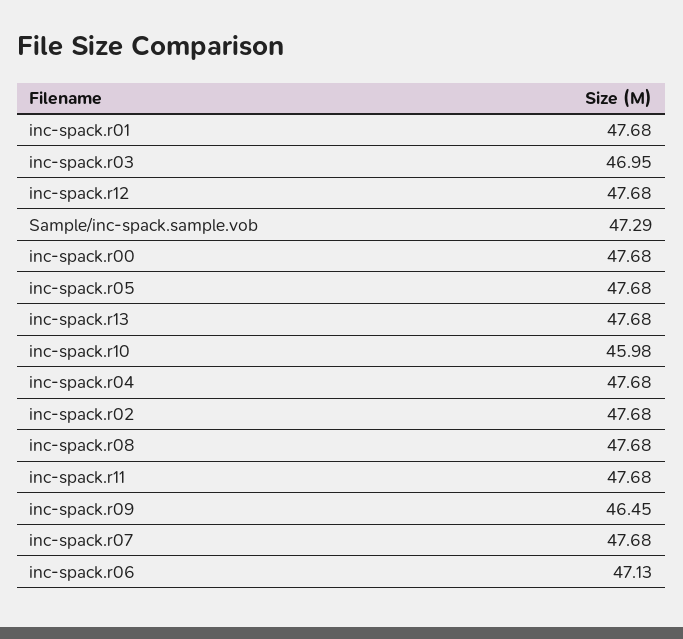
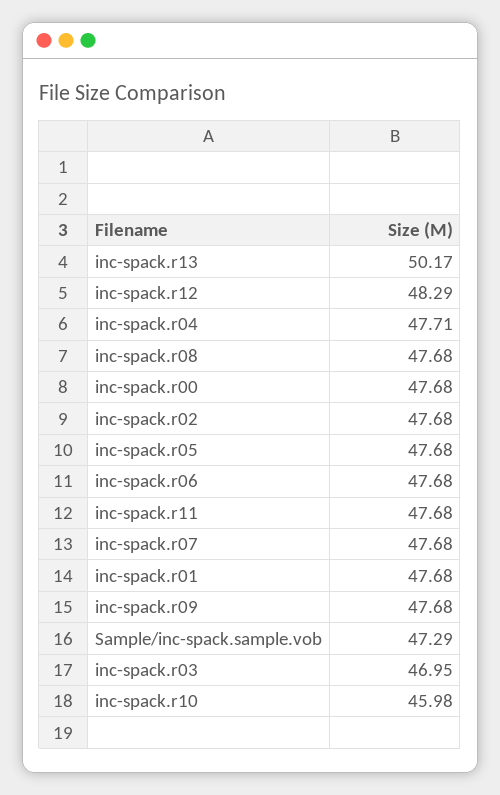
inc-spack.r12: 47.68 -> 48.29
inc-spack.r13: 47.68 -> 50.17
inc-spack.r04: 47.68 -> 47.71
inc-spack.r09: 46.45 -> 47.68
inc-spack.r06: 47.13 -> 47.68

